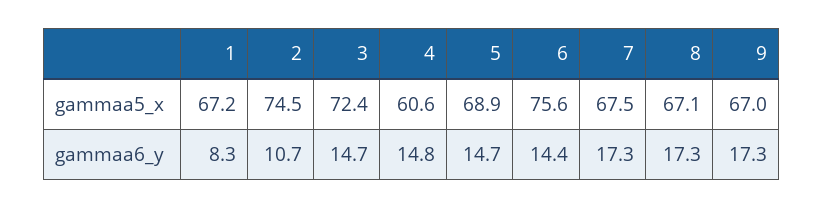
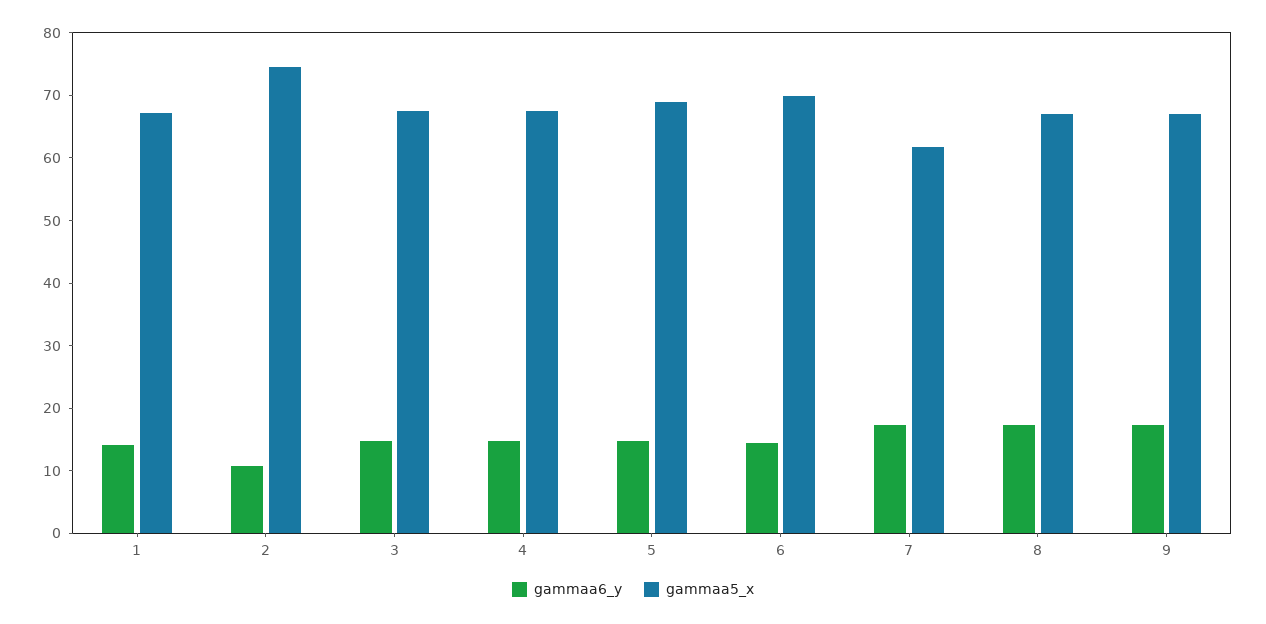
gammaa5_x, 3: 72.4 -> 68
gammaa5_x, 4: 60.6 -> 68
gammaa5_x, 6: 75.6 -> 70
gammaa5_x, 7: 67.5 -> 62
gammaa6_y, 1: 8.3 -> 14

